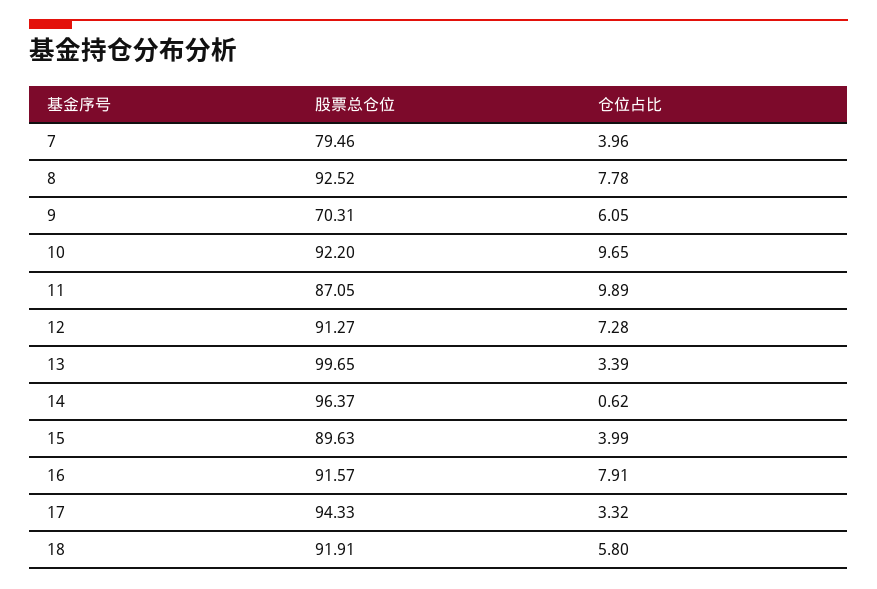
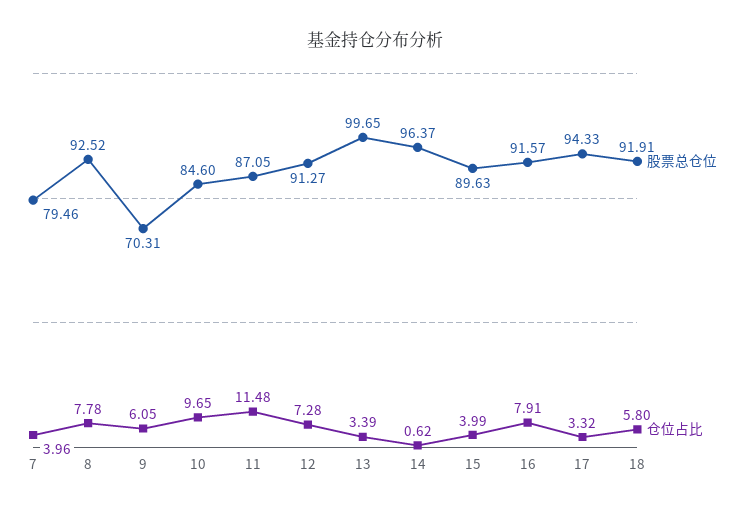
股票总仓位, 10: 92.2 -> 84.6
仓位占比, 11: 9.89 -> 11.48

